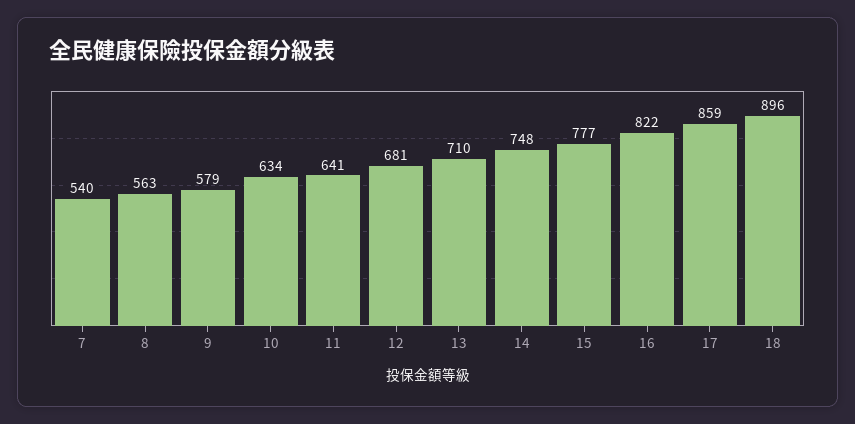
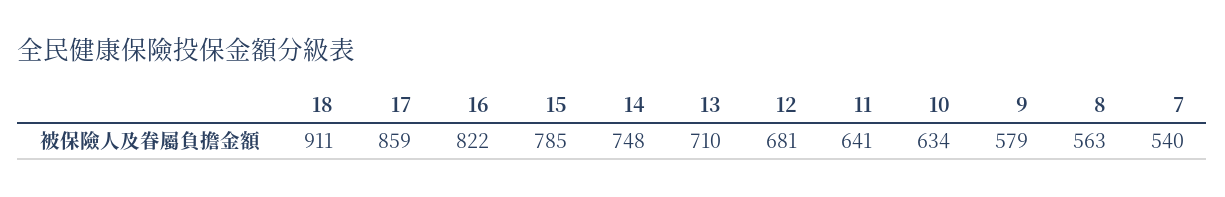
15: 777 -> 785
18: 896 -> 911

